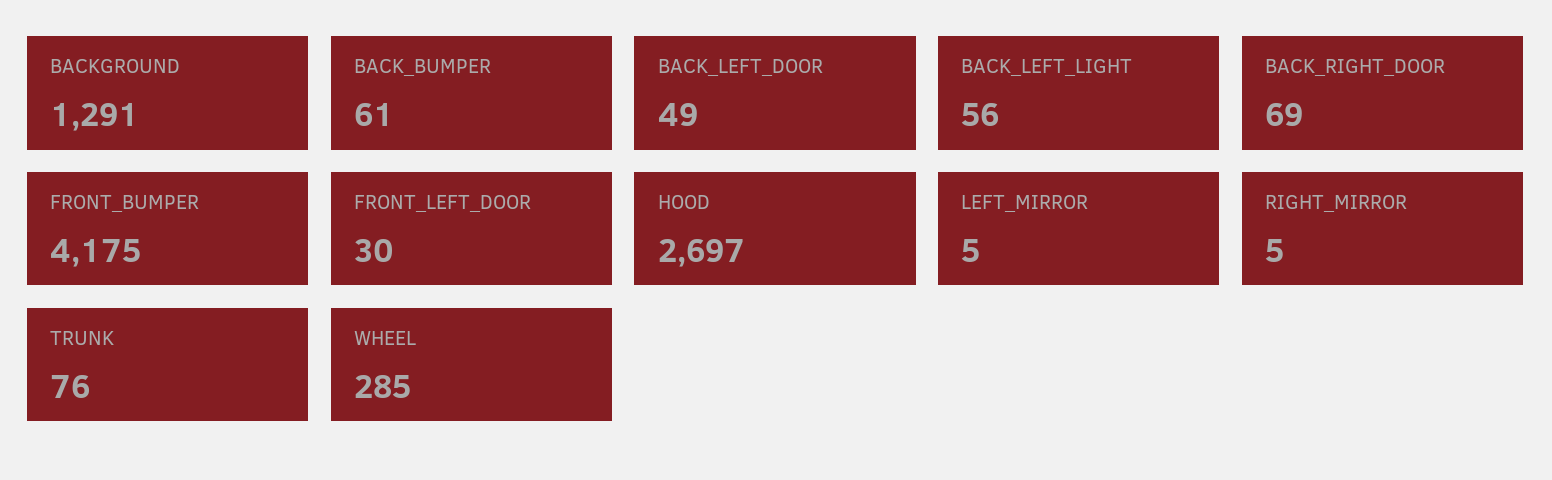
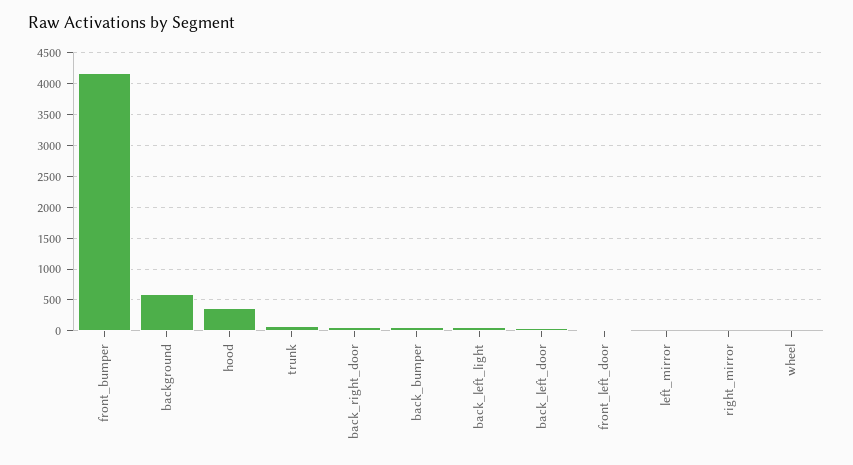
BACKGROUND: 1291 -> 600
HOOD: 2697 -> 400
WHEEL: 285 -> 0

